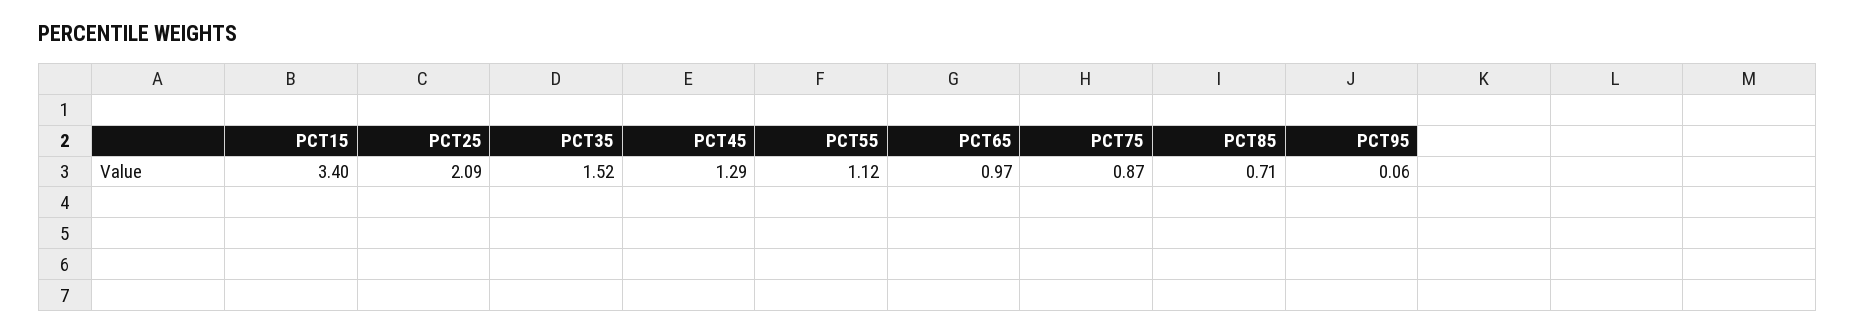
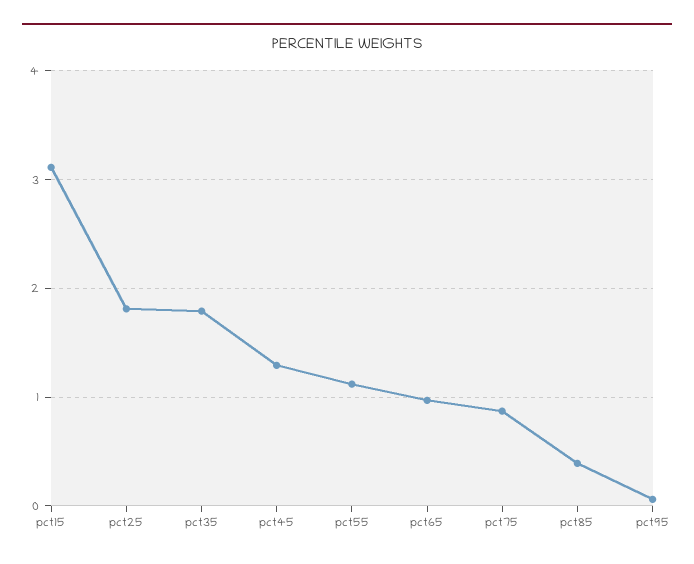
PCT15: 3.4 -> 3.1
PCT25: 2.09 -> 1.8
PCT35: 1.52 -> 1.8
PCT85: 0.71 -> 0.4

